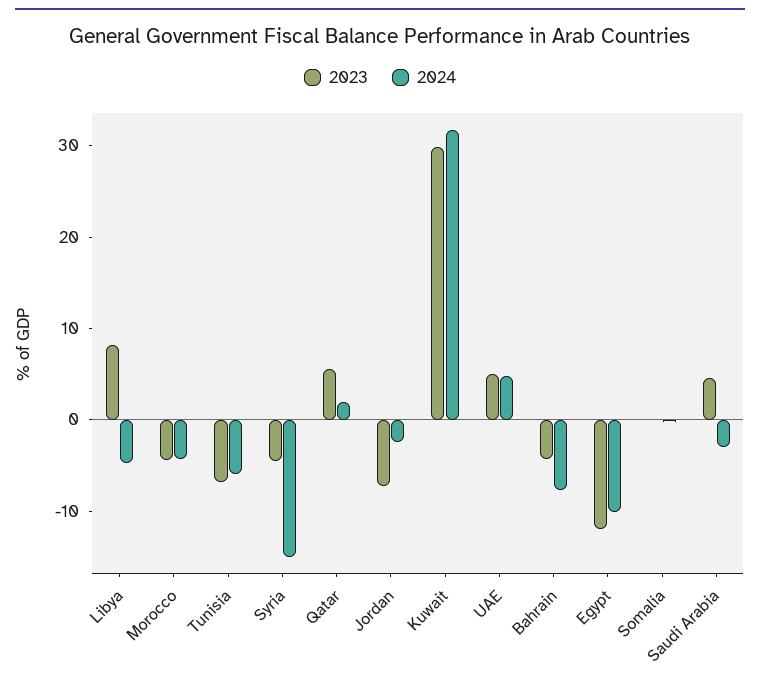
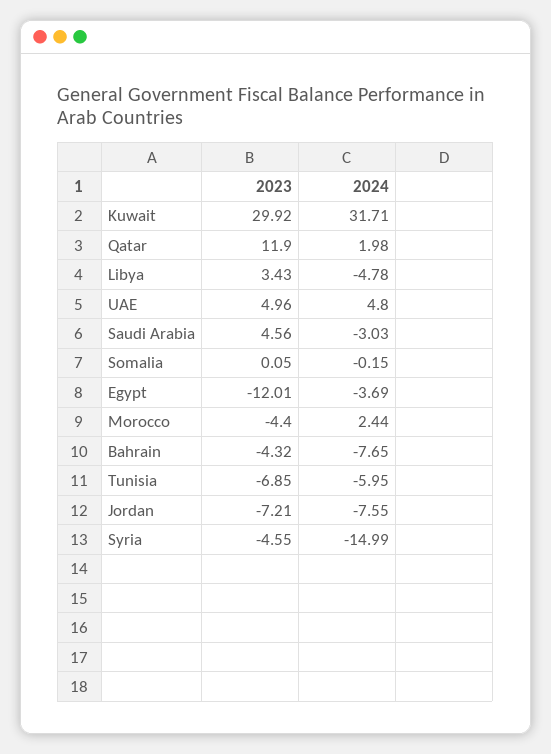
2023, Libya: 8 -> 3.43
2024, Morocco: -4 -> 2.44
2023, Qatar: 6 -> 11.9
2024, Jordan: -2 -> -7.55
2024, Egypt: -10 -> -3.69

